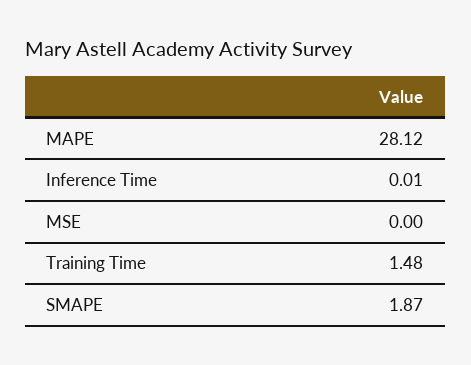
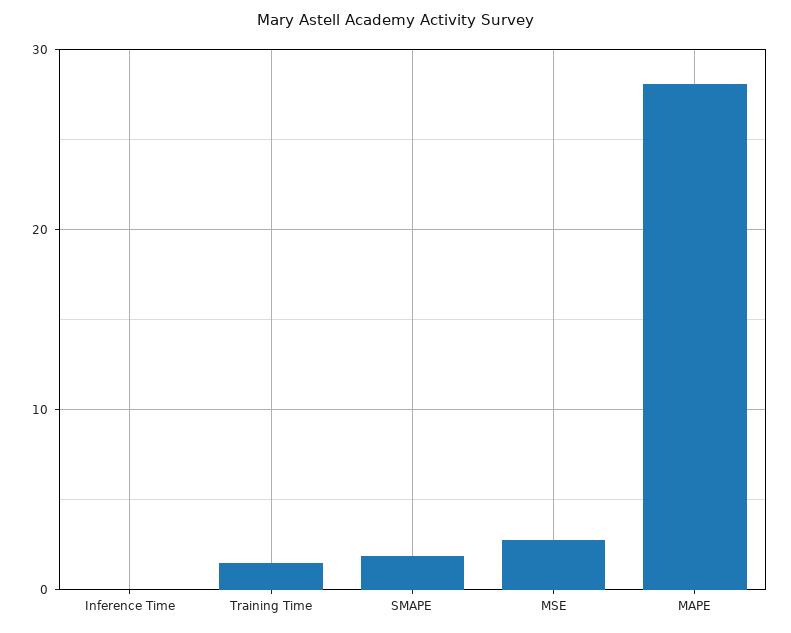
MSE: 0 -> 3

